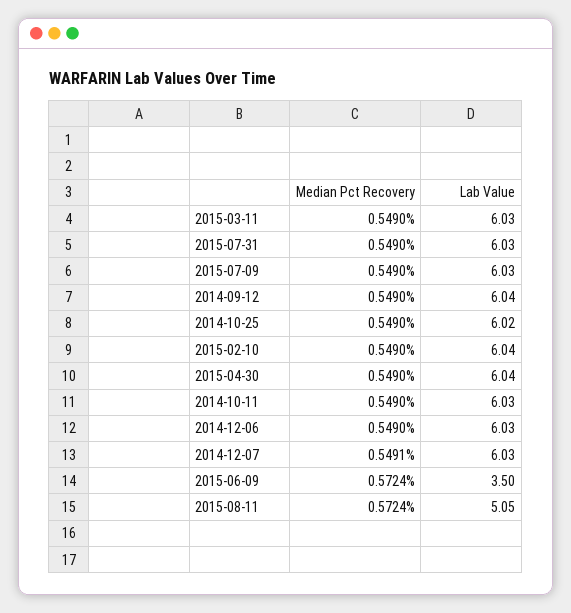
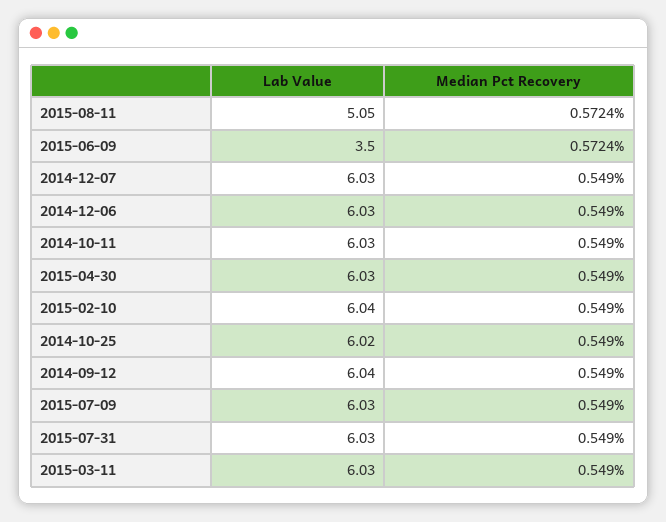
Lab Value, 2015-04-30: 6.04 -> 6.03
Median Pct Recovery, 2014-12-07: 0.5491 -> 0.549

